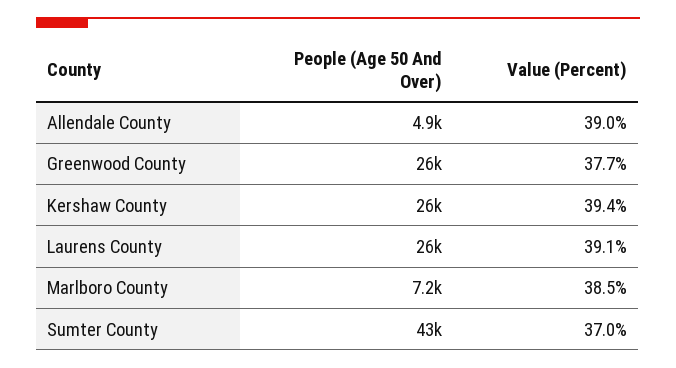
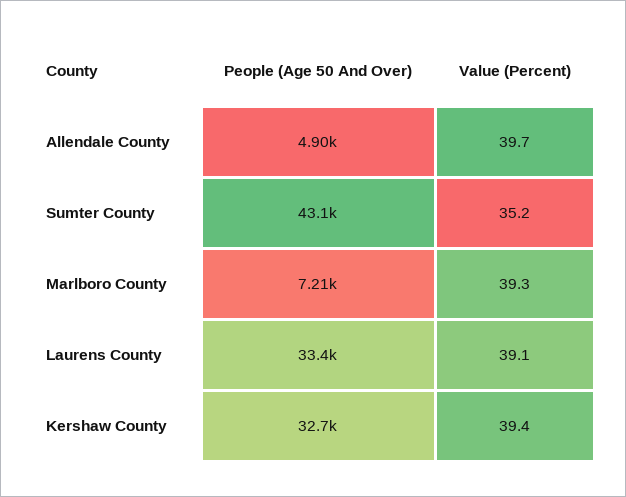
Value (Percent), Allendale County: 39 -> 39.7
People (Age 50 And Over), Greenwood County: 26000 -> none
Value (Percent), Greenwood County: 37.7 -> none
People (Age 50 And Over), Kershaw County: 26000 -> 32700
People (Age 50 And Over), Laurens County: 26000 -> 33400
Value (Percent), Marlboro County: 38.5 -> 39.3
Value (Percent), Sumter County: 37 -> 35.2

